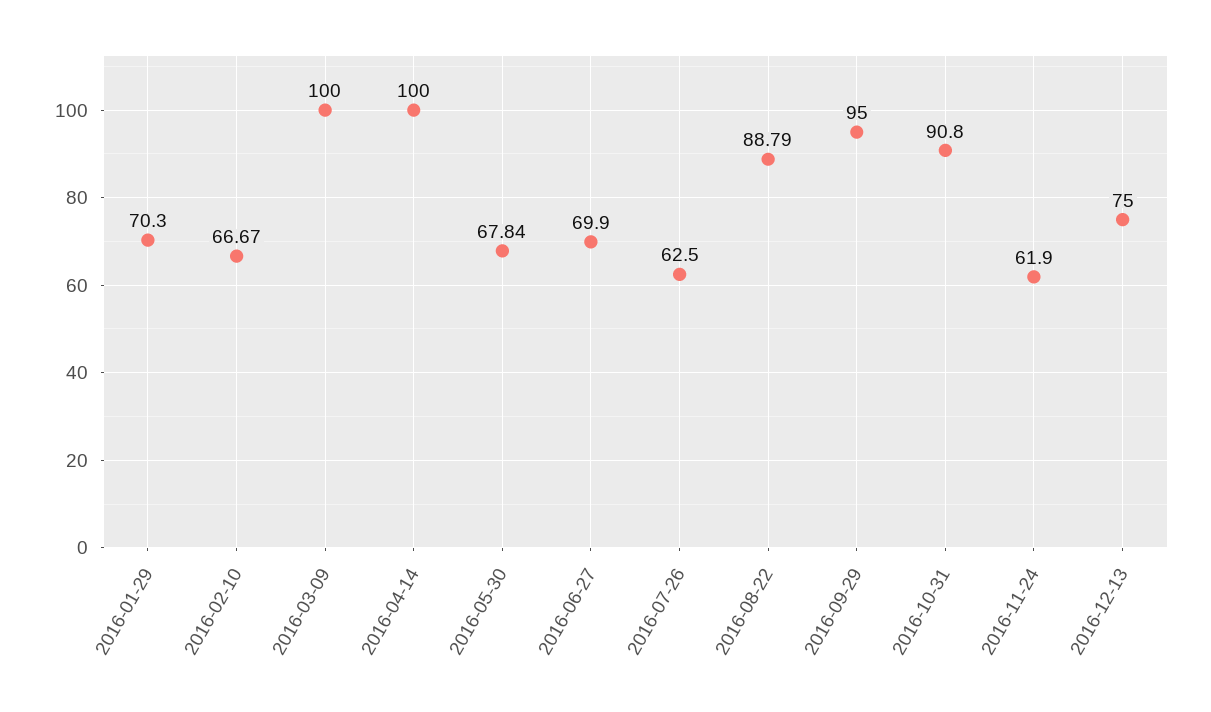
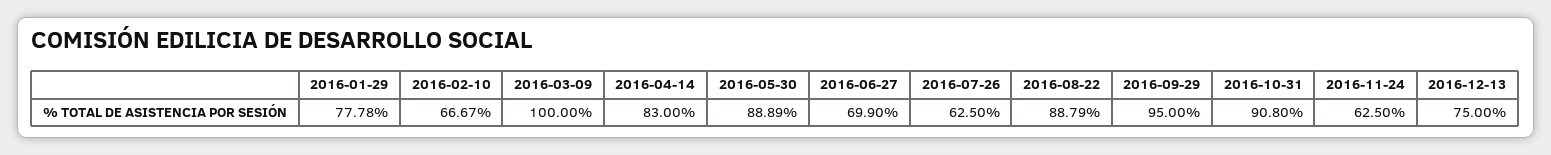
2016-01-29: 70.3 -> 77.78
2016-04-14: 100 -> 83
2016-05-30: 67.84 -> 88.89
2016-11-24: 61.9 -> 62.5

